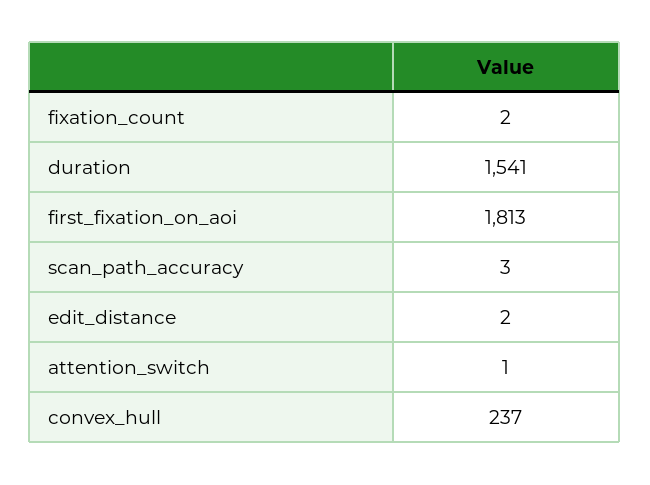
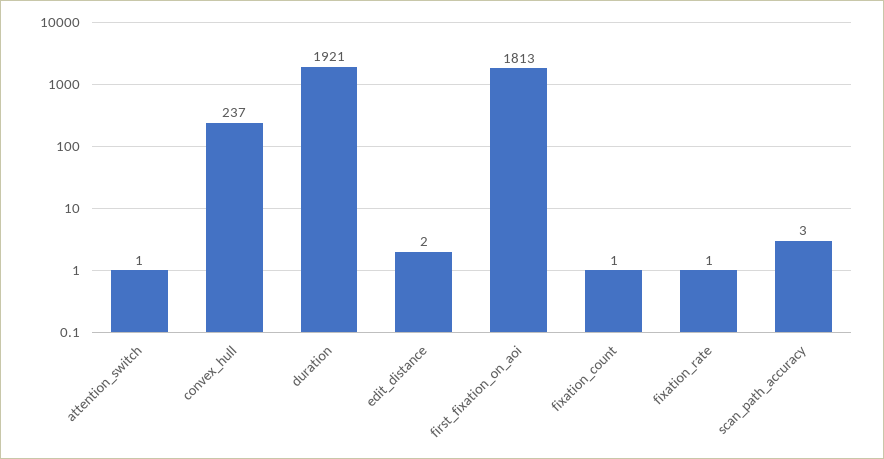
fixation_count: 2 -> 1
duration: 1541 -> 1921
fixation_rate: none -> 1

